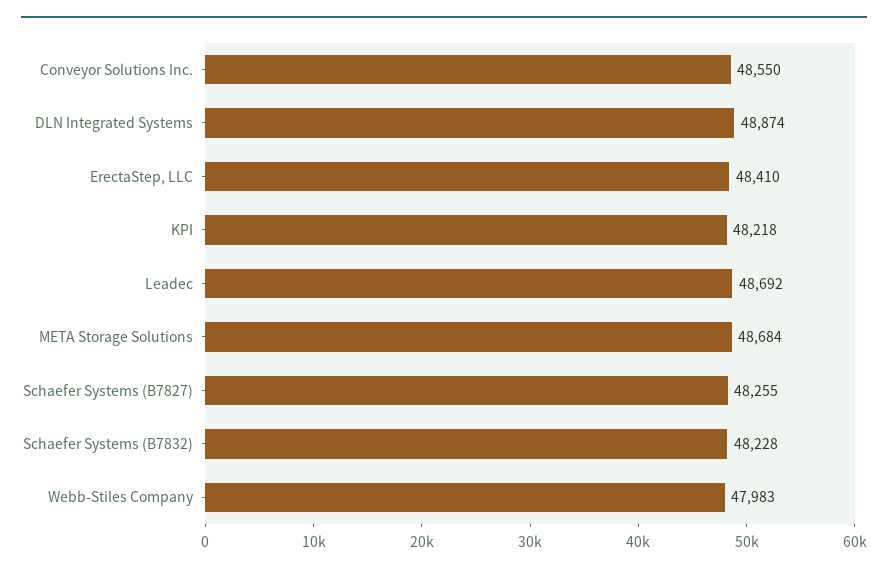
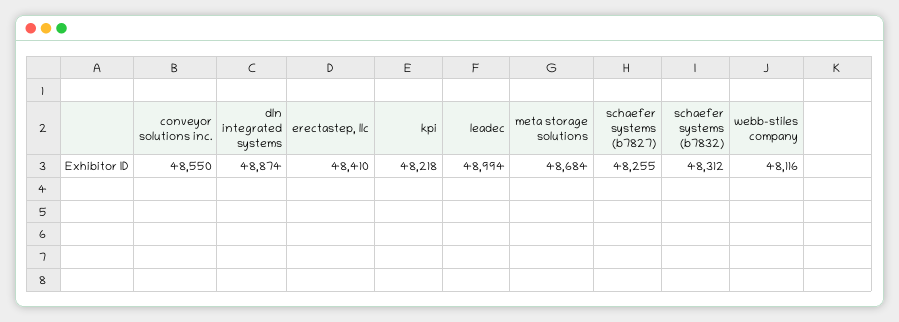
Leadec: 48692 -> 48994
Schaefer Systems (B7832): 48228 -> 48312
Webb-Stiles Company: 47983 -> 48116

